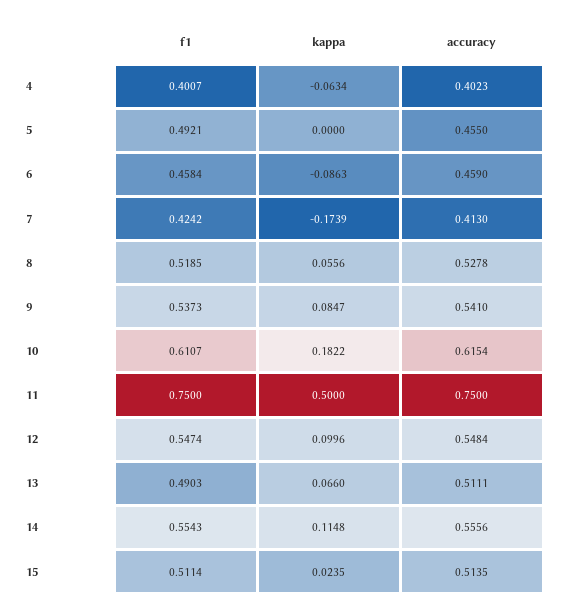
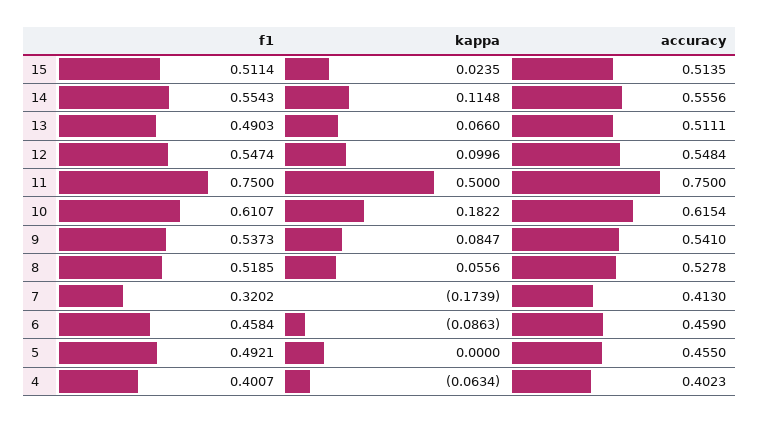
f1, 7: 0.4242 -> 0.3202

